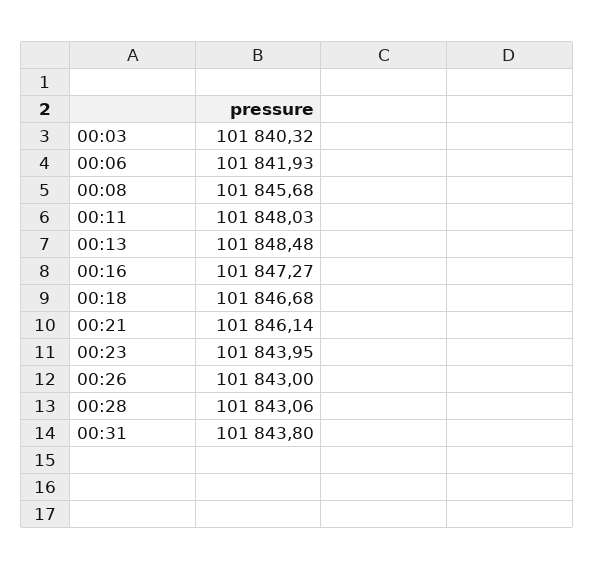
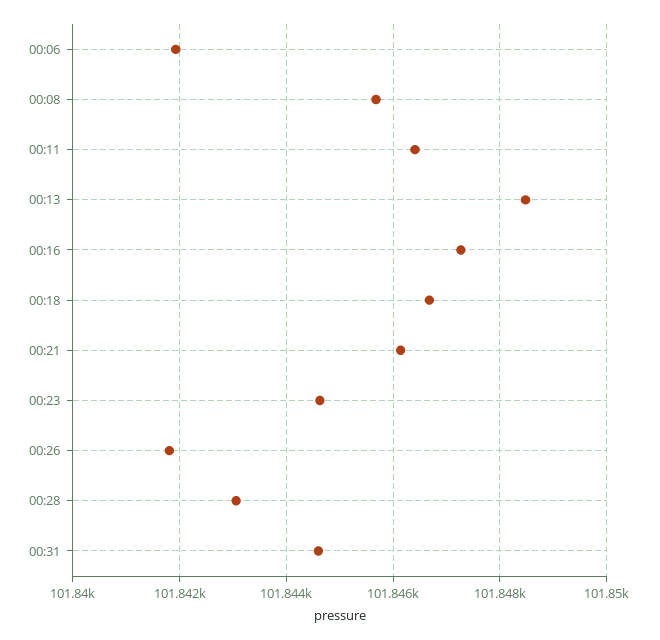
00:03: 101840.32 -> none
00:11: 101848.03 -> 101846.4
00:23: 101843.95 -> 101844.6
00:26: 101843 -> 101841.8
00:31: 101843.8 -> 101844.6

